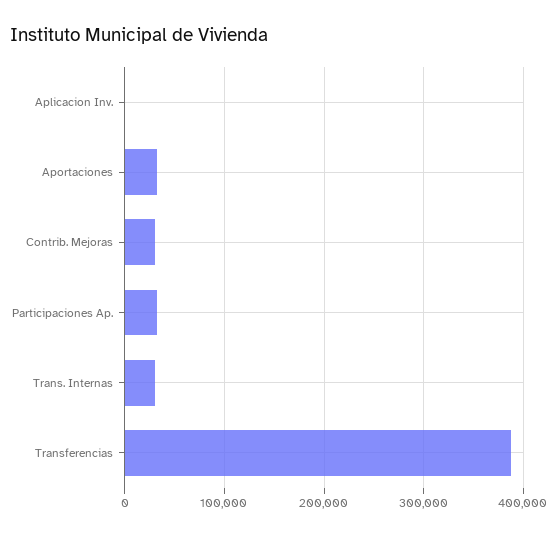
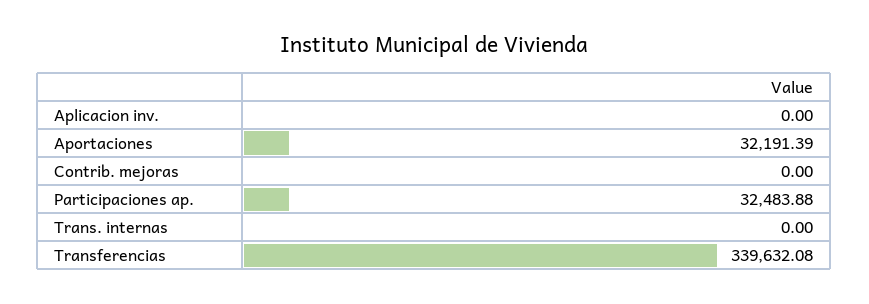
Contrib. Mejoras: 30000 -> 0
Trans. Internas: 30000 -> 0
Transferencias: 390000 -> 339632.08

